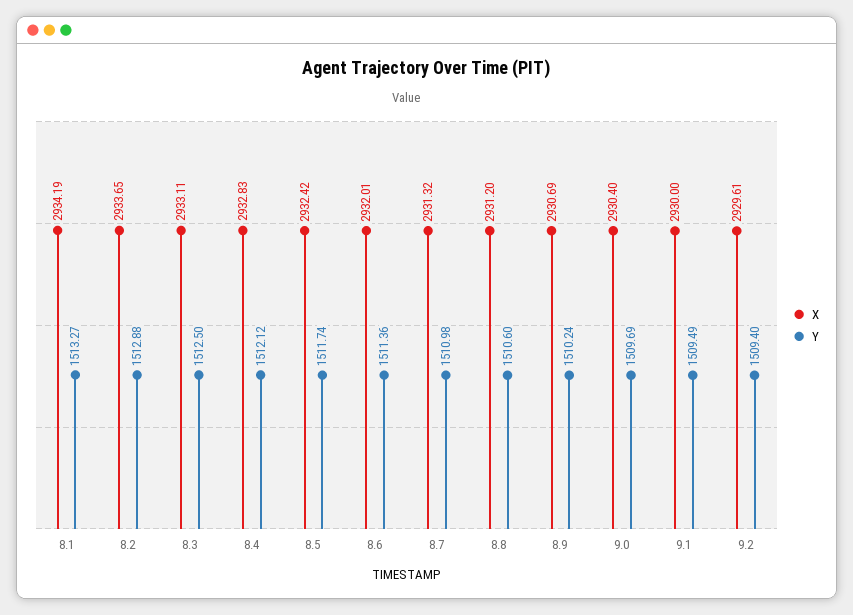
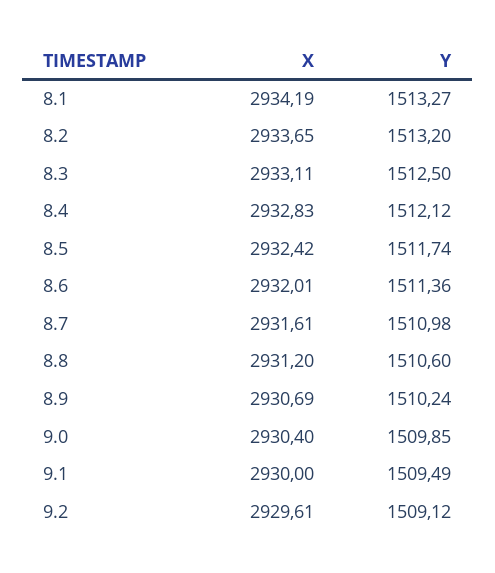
Y, 8.2: 1512.88 -> 1513.2
X, 8.7: 2931.32 -> 2931.61
Y, 9.0: 1509.69 -> 1509.85
Y, 9.2: 1509.4 -> 1509.12

